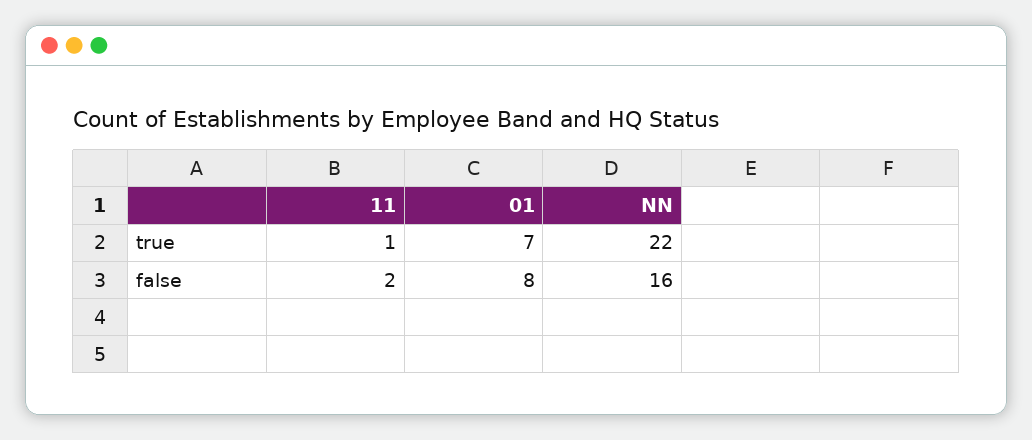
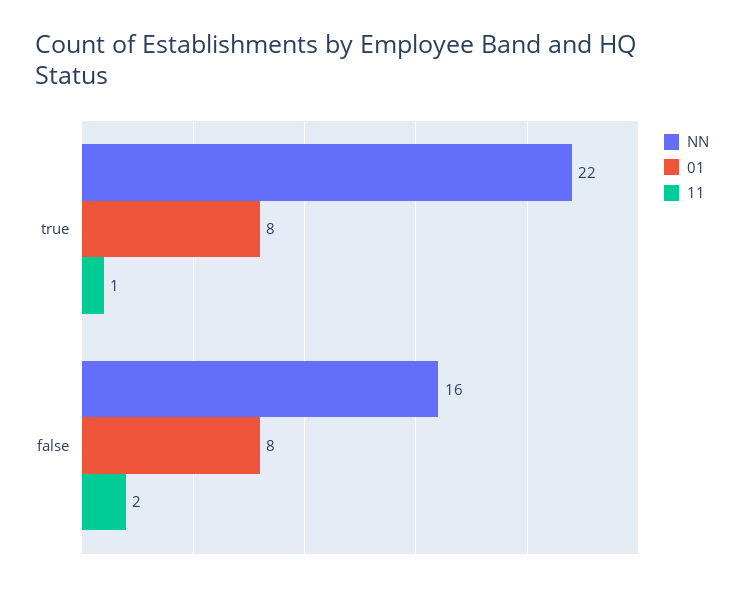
01, true: 7 -> 8

